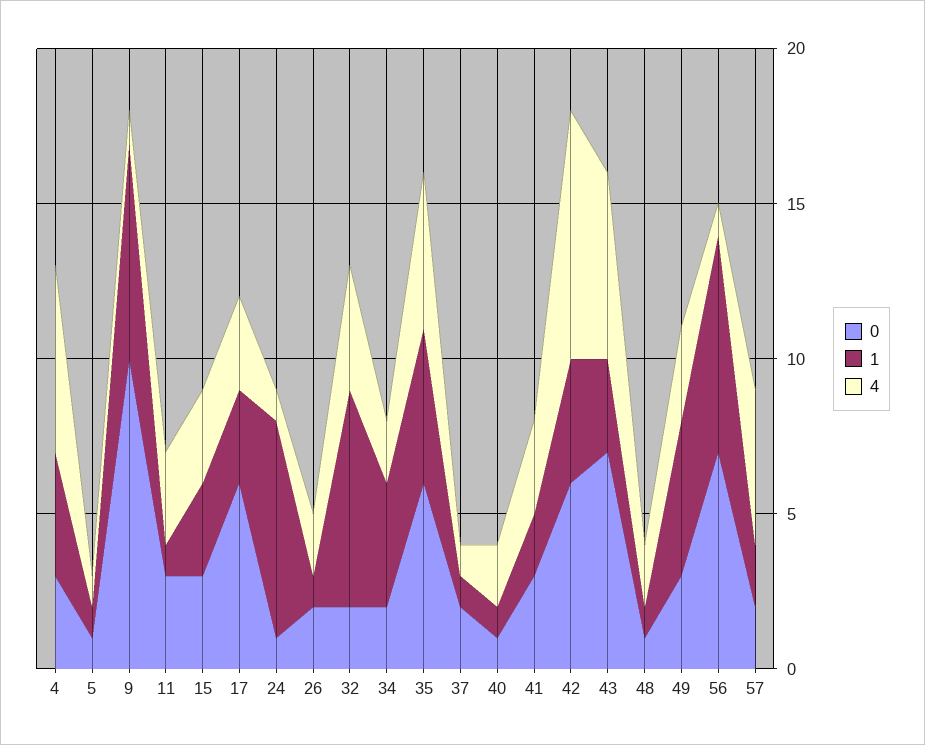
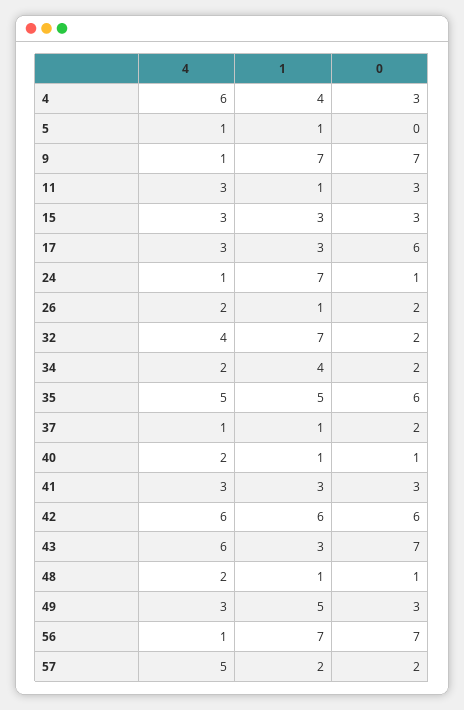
0, 5: 1 -> 0
0, 9: 10 -> 7
1, 41: 2 -> 3
1, 42: 4 -> 6
4, 42: 8 -> 6

